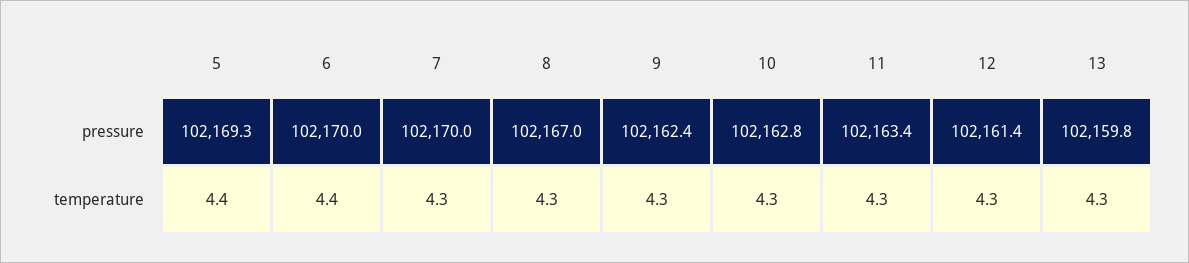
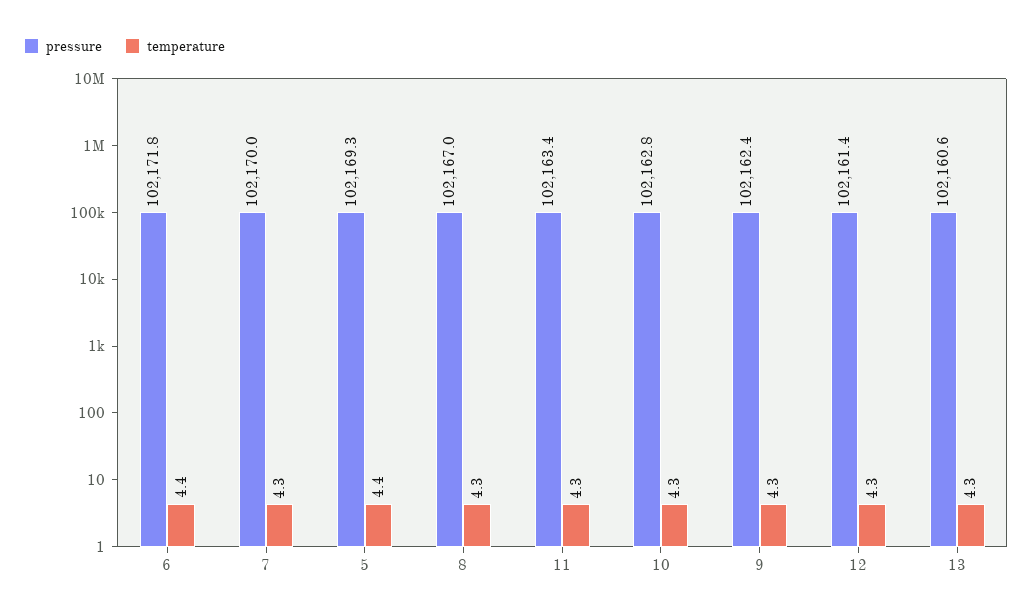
pressure, 6: 102170 -> 102171.8
pressure, 13: 102159.8 -> 102160.6

